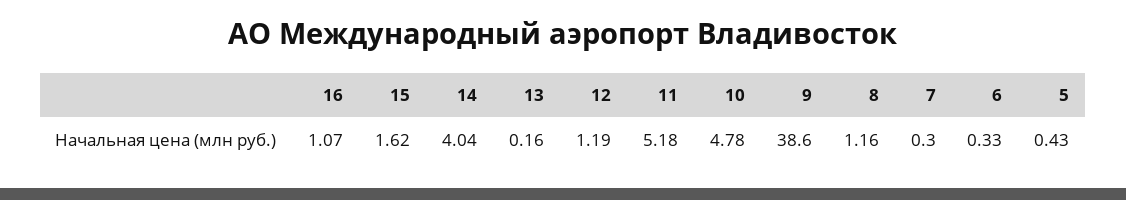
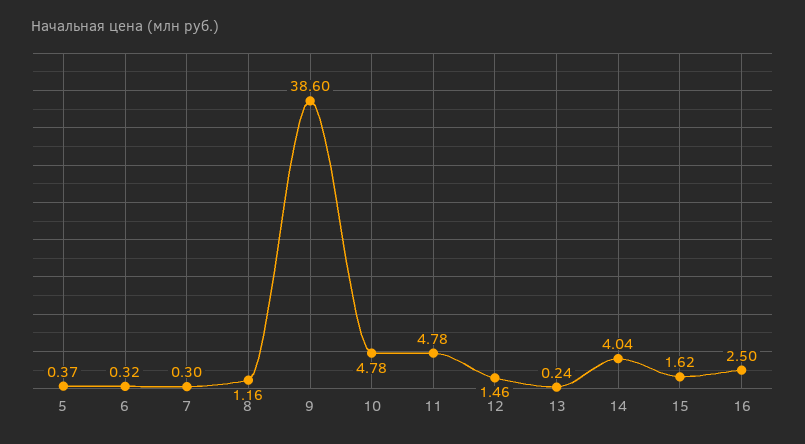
16: 1.07 -> 2.5
13: 0.16 -> 0.24
12: 1.19 -> 1.46
11: 5.18 -> 4.78
6: 0.33 -> 0.32
5: 0.43 -> 0.37

